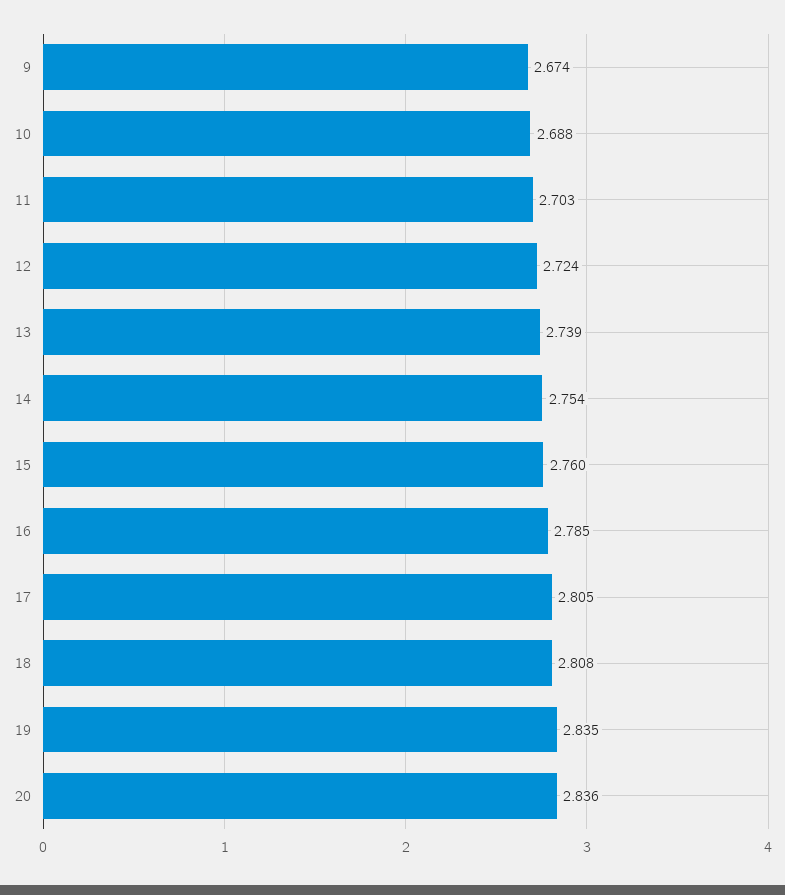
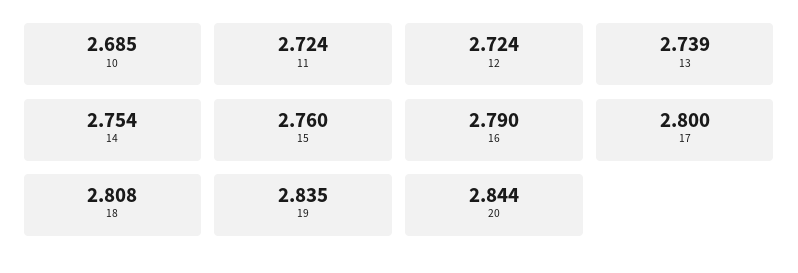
9: 2.674 -> none
10: 2.688 -> 2.685
11: 2.703 -> 2.724
16: 2.785 -> 2.79
17: 2.805 -> 2.8
20: 2.836 -> 2.844

